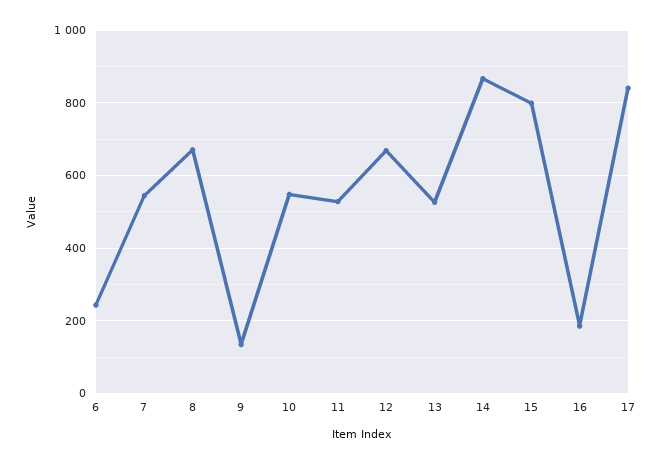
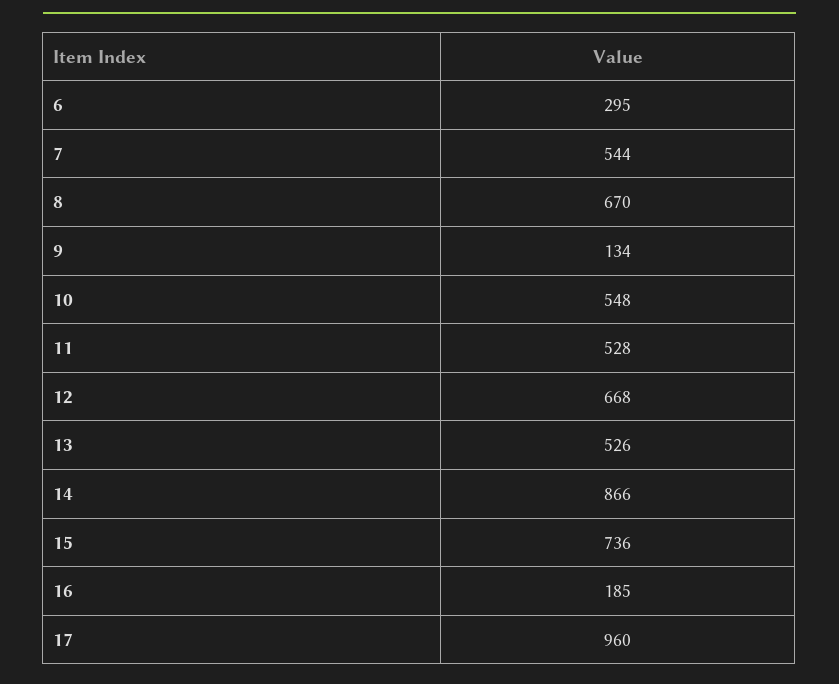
6: 240 -> 295
15: 800 -> 736
17: 840 -> 960

